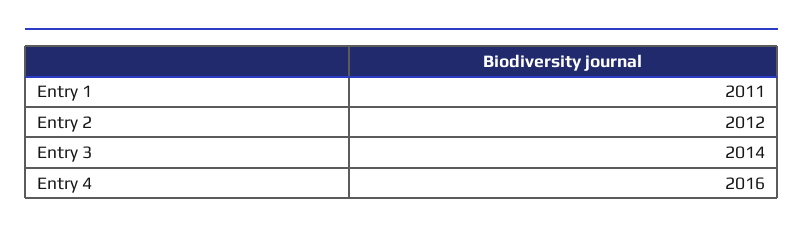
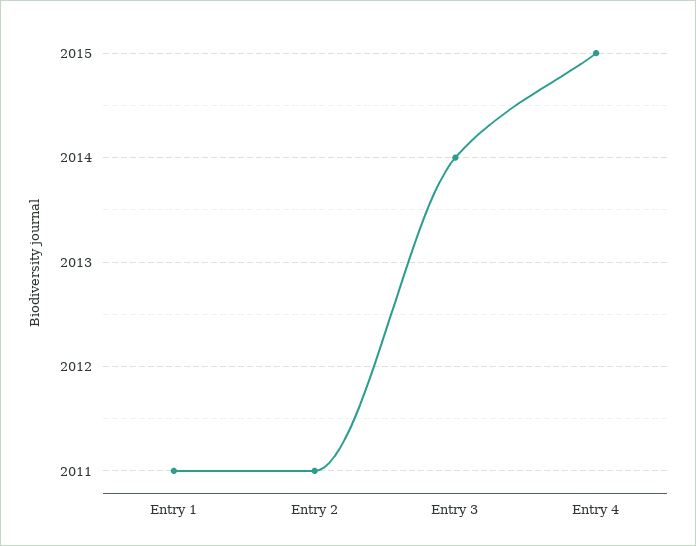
Entry 2: 2012 -> 2011
Entry 4: 2016 -> 2015

